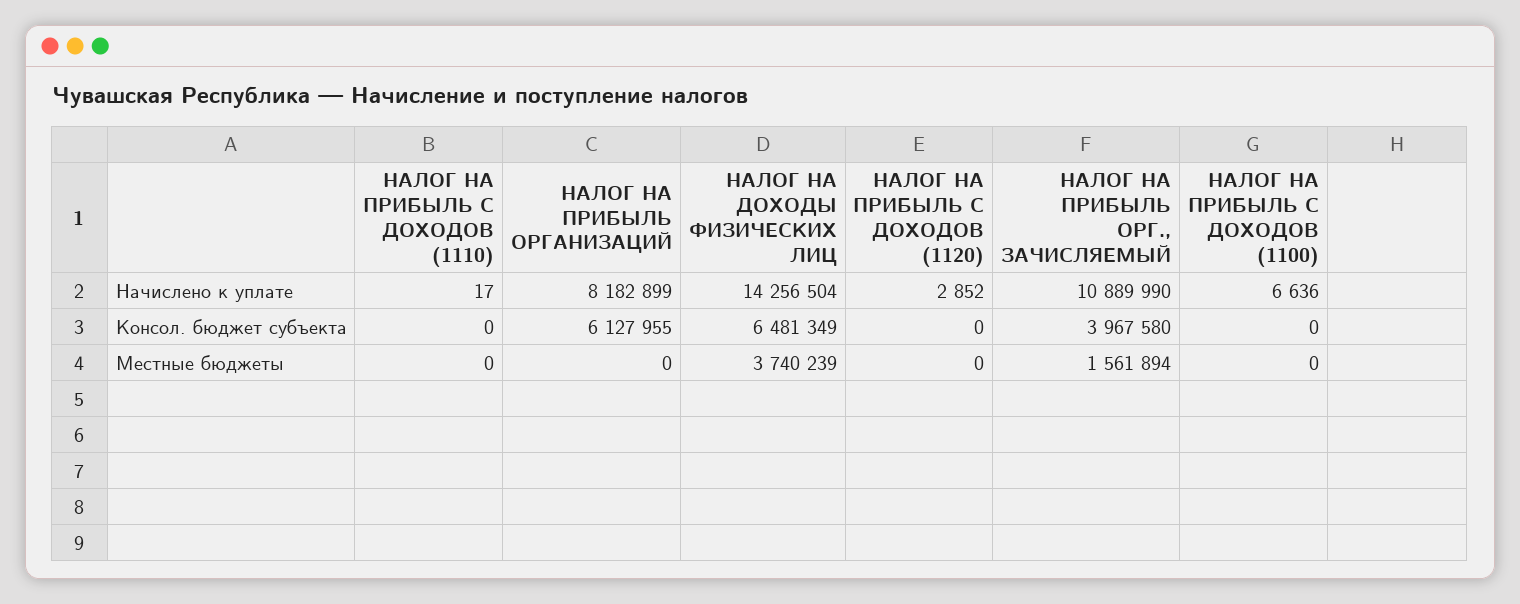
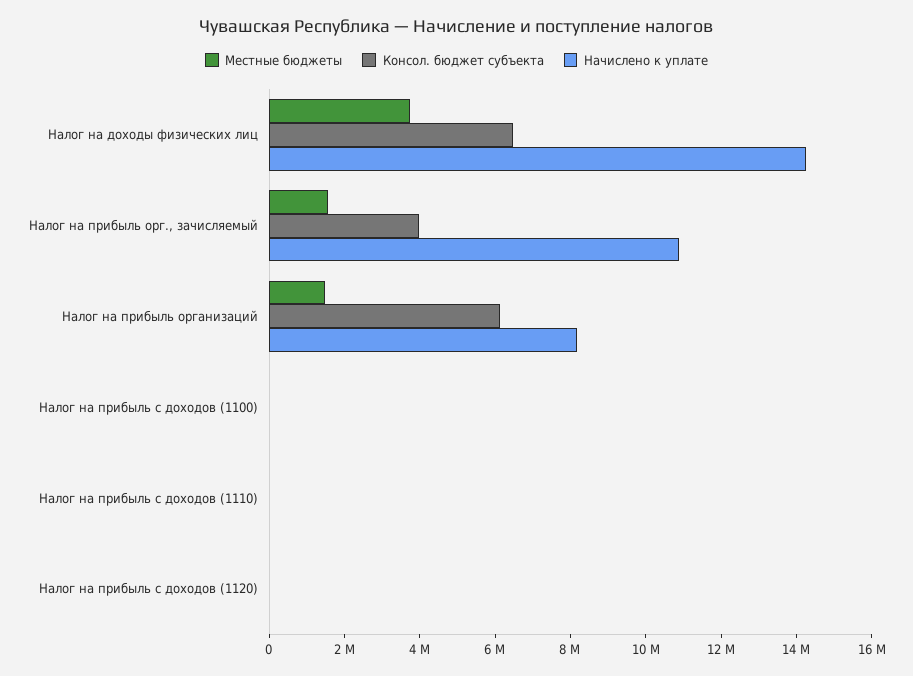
Местные бюджеты, НАЛОГ НА ПРИБЫЛЬ ОРГАНИЗАЦИЙ: 0 -> 1500000

